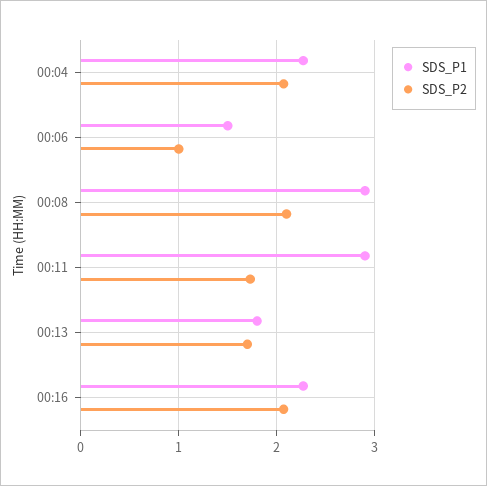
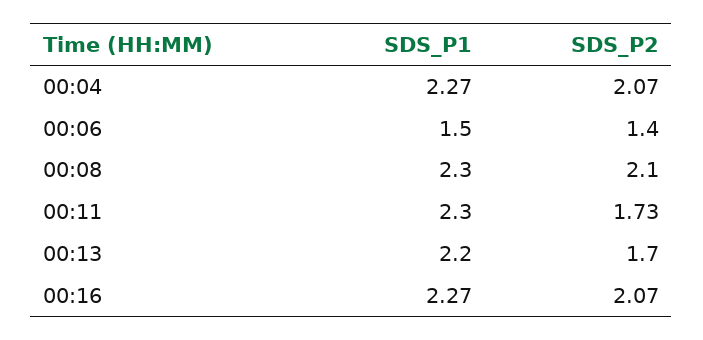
SDS_P2, 00:06: 1 -> 1.4
SDS_P1, 00:08: 2.9 -> 2.3
SDS_P1, 00:11: 2.9 -> 2.3
SDS_P1, 00:13: 1.8 -> 2.2

